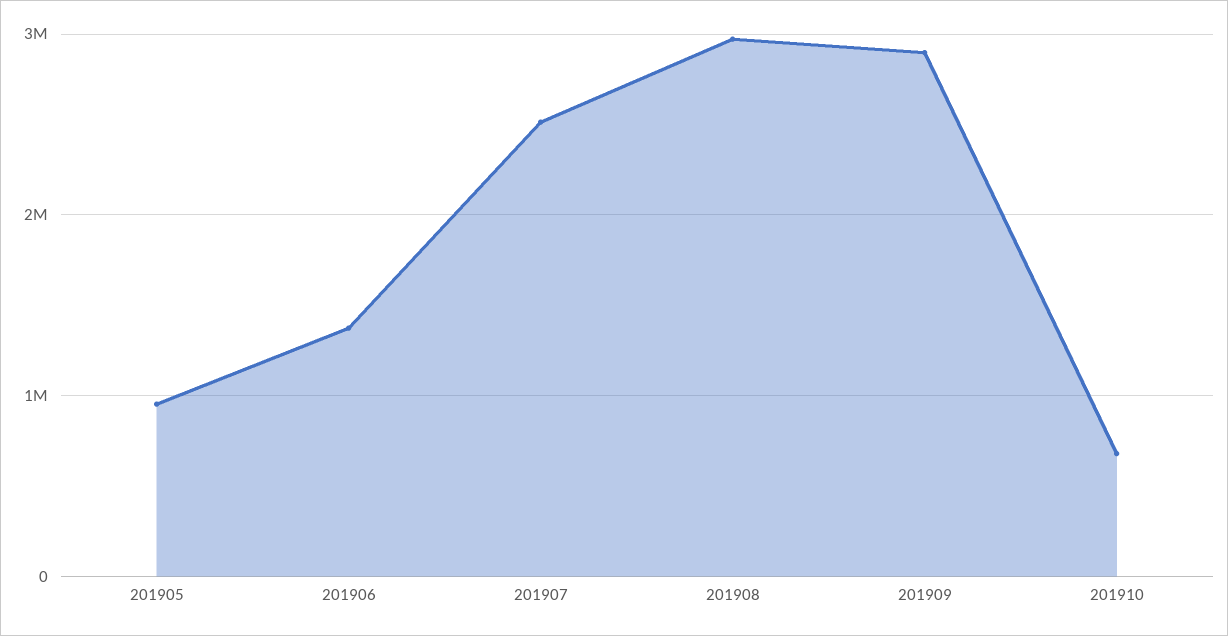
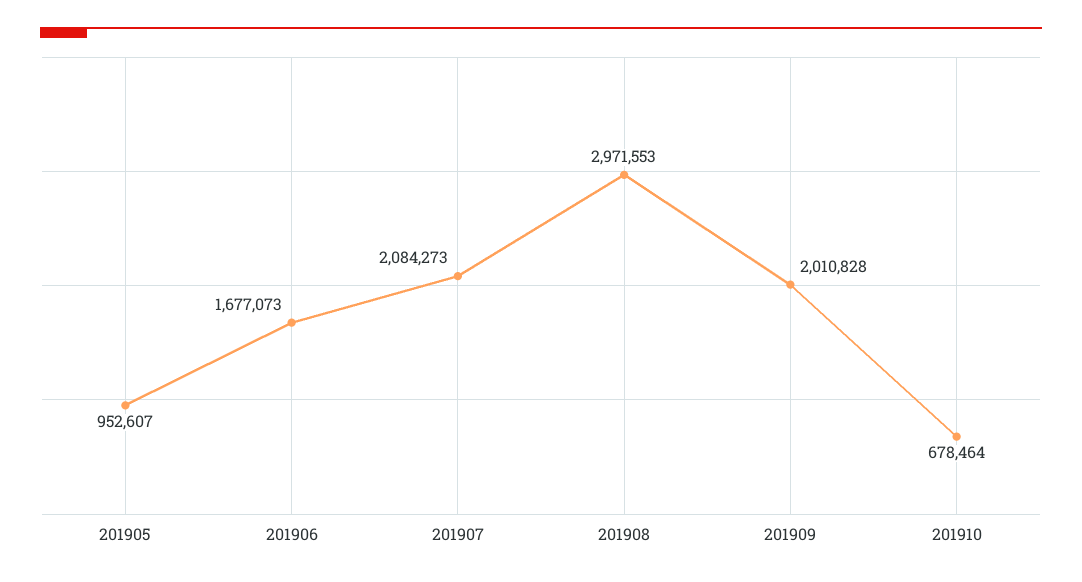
201906: 1400000 -> 1677073
201907: 2500000 -> 2084273
201909: 2900000 -> 2010828

